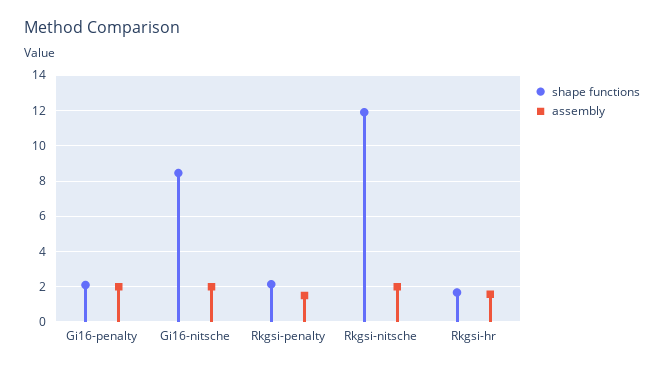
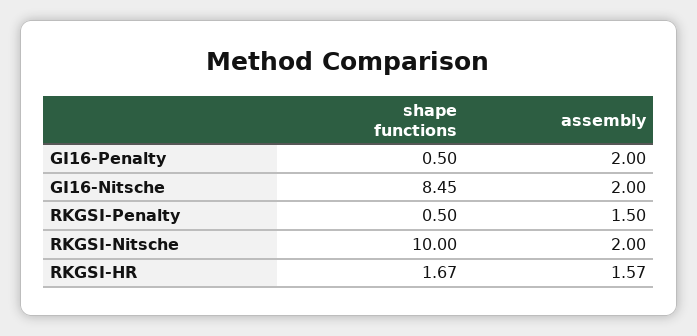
shape functions, Gi16-penalty: 2 -> 0.5
shape functions, Rkgsi-penalty: 2 -> 0.5
shape functions, Rkgsi-nitsche: 12 -> 10

